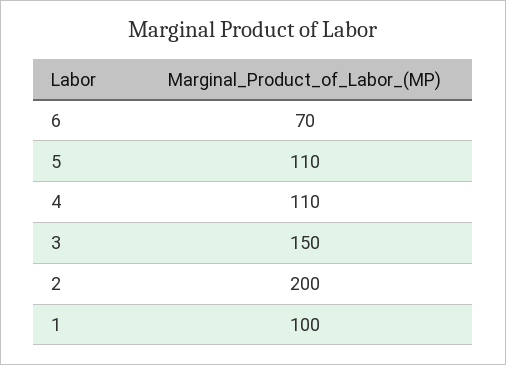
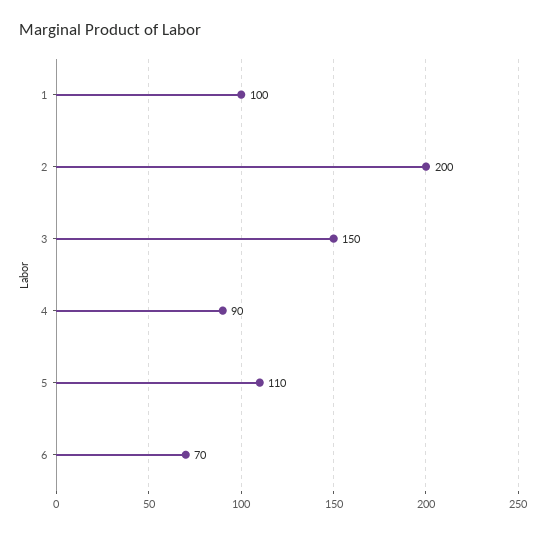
4: 110 -> 90

